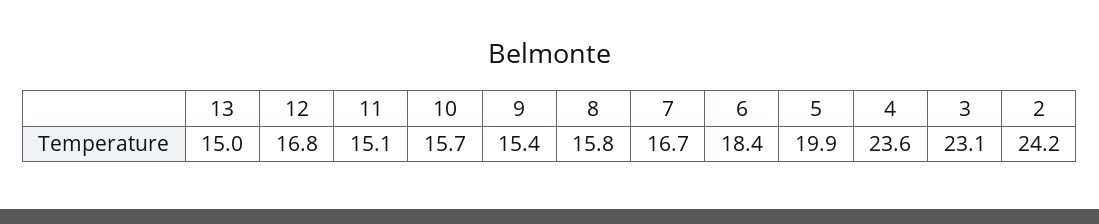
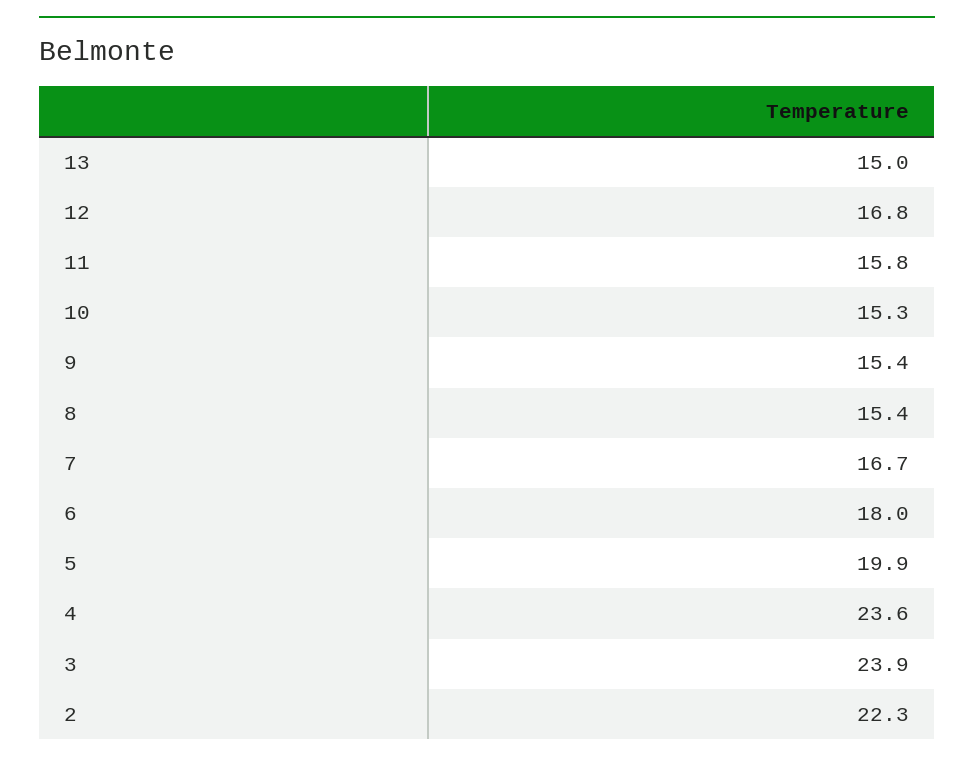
11: 15.1 -> 15.8
10: 15.7 -> 15.3
8: 15.8 -> 15.4
6: 18.4 -> 18
3: 23.1 -> 23.9
2: 24.2 -> 22.3

